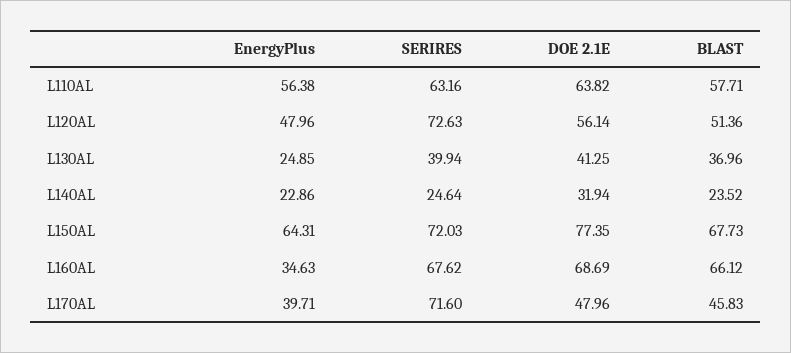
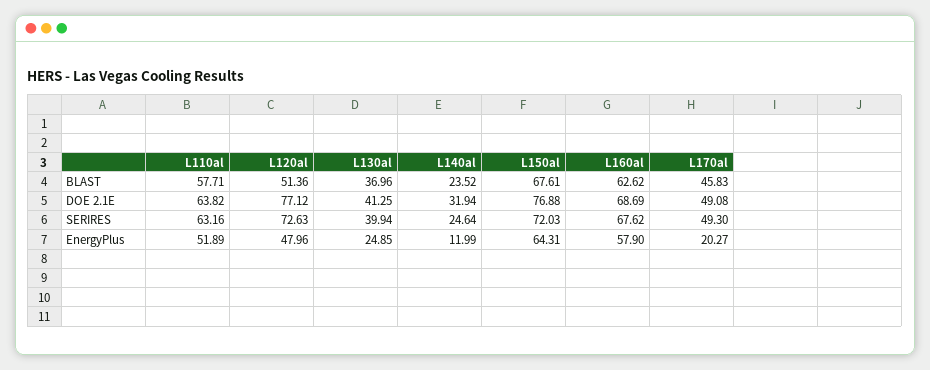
EnergyPlus, L110AL: 56.38 -> 51.89
DOE 2.1E, L120AL: 56.14 -> 77.12
EnergyPlus, L140AL: 22.86 -> 11.99
DOE 2.1E, L150AL: 77.35 -> 76.88
BLAST, L150AL: 67.73 -> 67.61
EnergyPlus, L160AL: 34.63 -> 57.9
BLAST, L160AL: 66.12 -> 62.62
EnergyPlus, L170AL: 39.71 -> 20.27
SERIRES, L170AL: 71.6 -> 49.3
DOE 2.1E, L170AL: 47.96 -> 49.08

